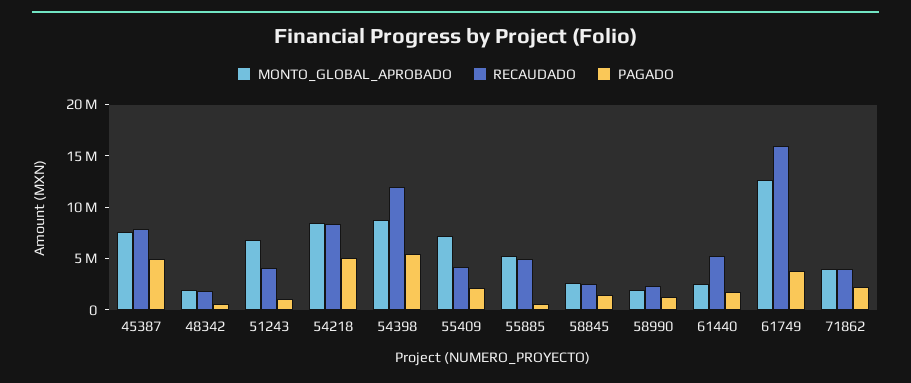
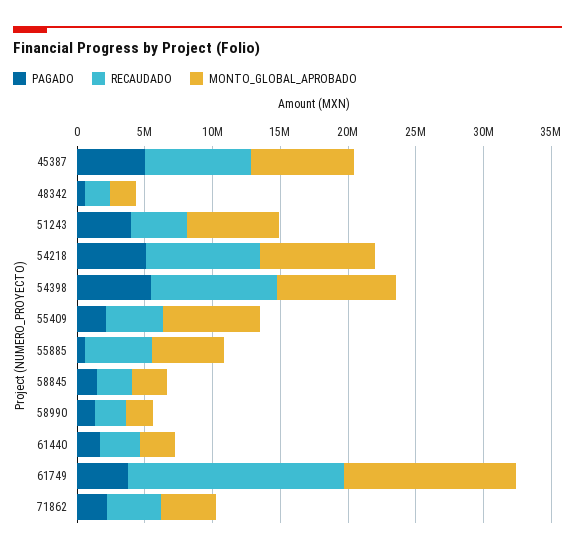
PAGADO, 51243: 1000000 -> 4000000
RECAUDADO, 54398: 12000000 -> 9000000
RECAUDADO, 61440: 5000000 -> 3000000

